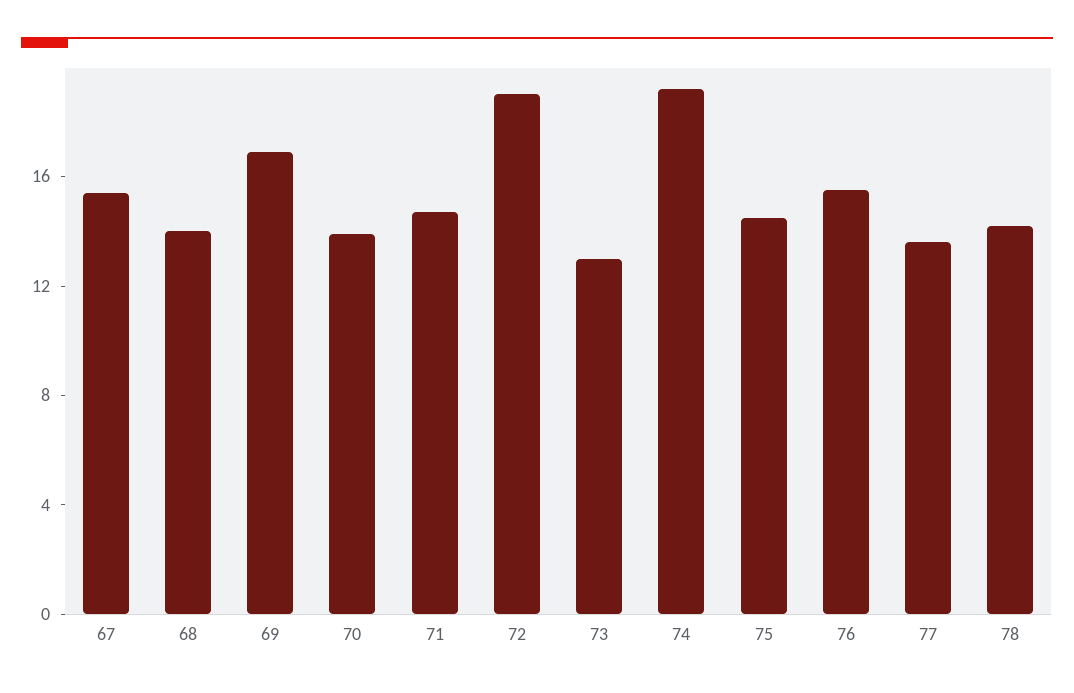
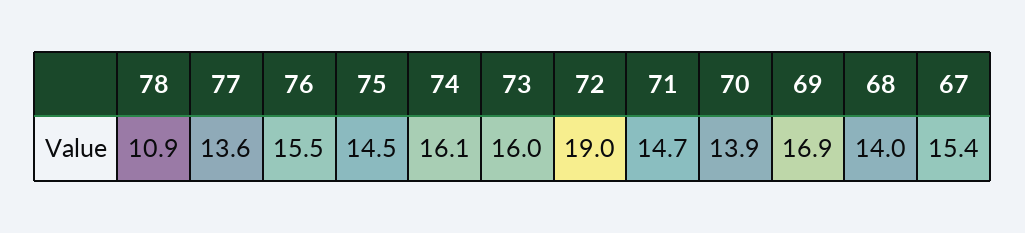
73: 13 -> 16
74: 19 -> 16.1
78: 14 -> 10.9

